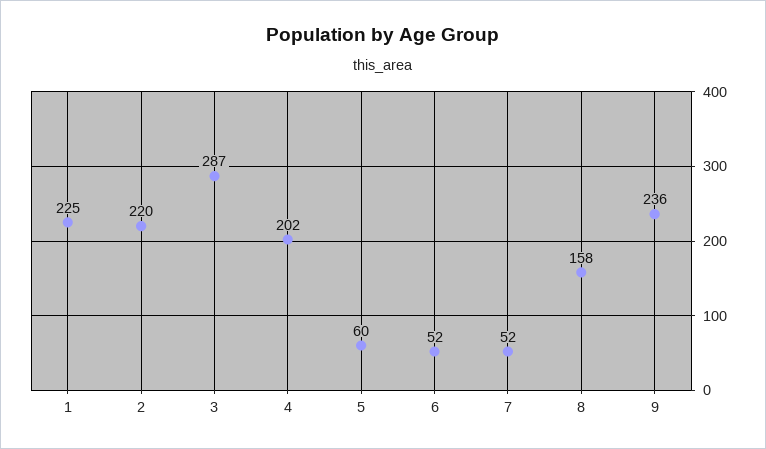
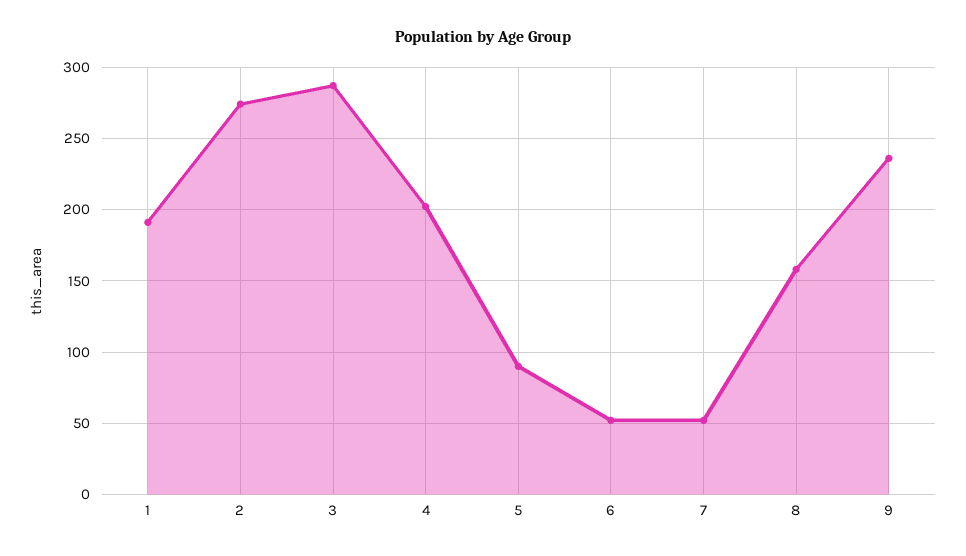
1: 225 -> 190
2: 220 -> 275
5: 60 -> 90

